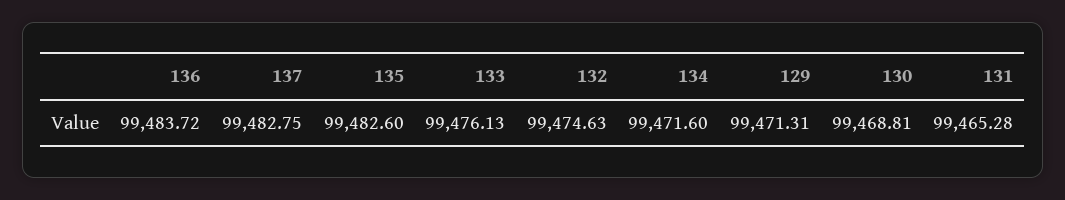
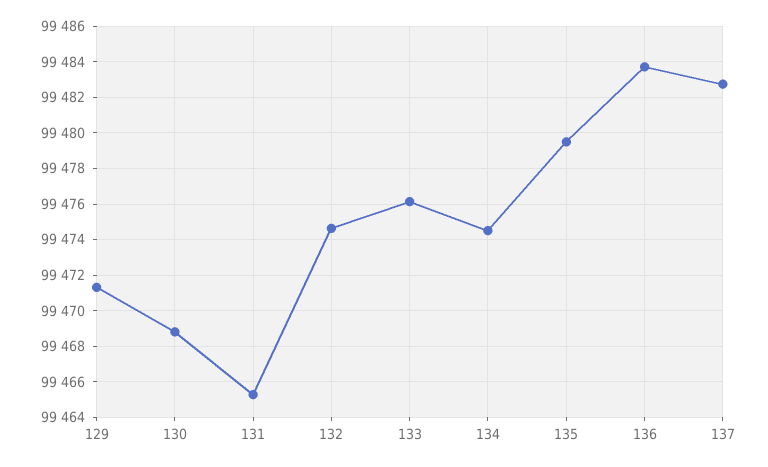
135: 99482.6 -> 99479.5
134: 99471.6 -> 99474.5

